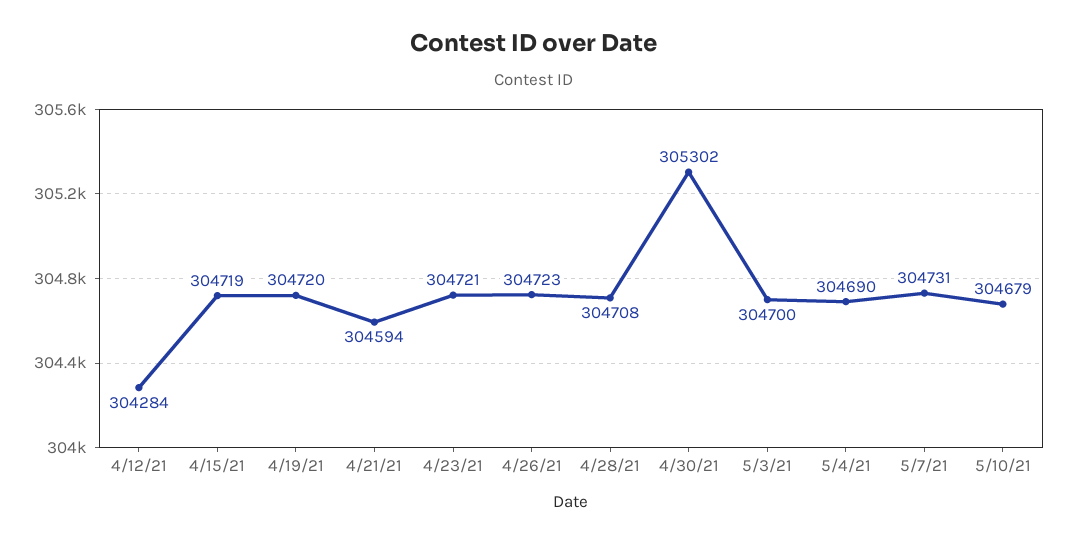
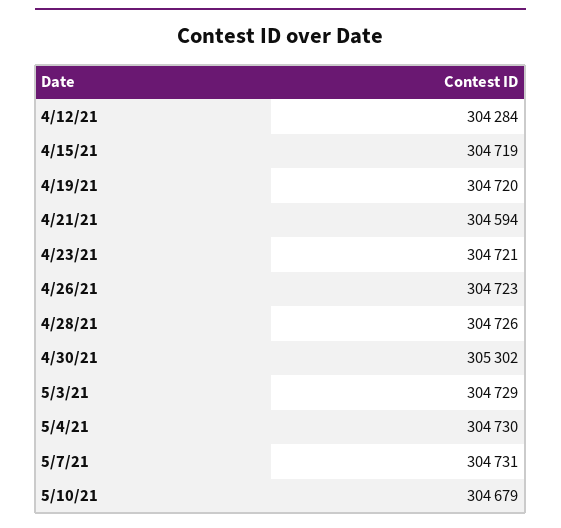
4/28/21: 304708 -> 304726
5/3/21: 304700 -> 304729
5/4/21: 304690 -> 304730

